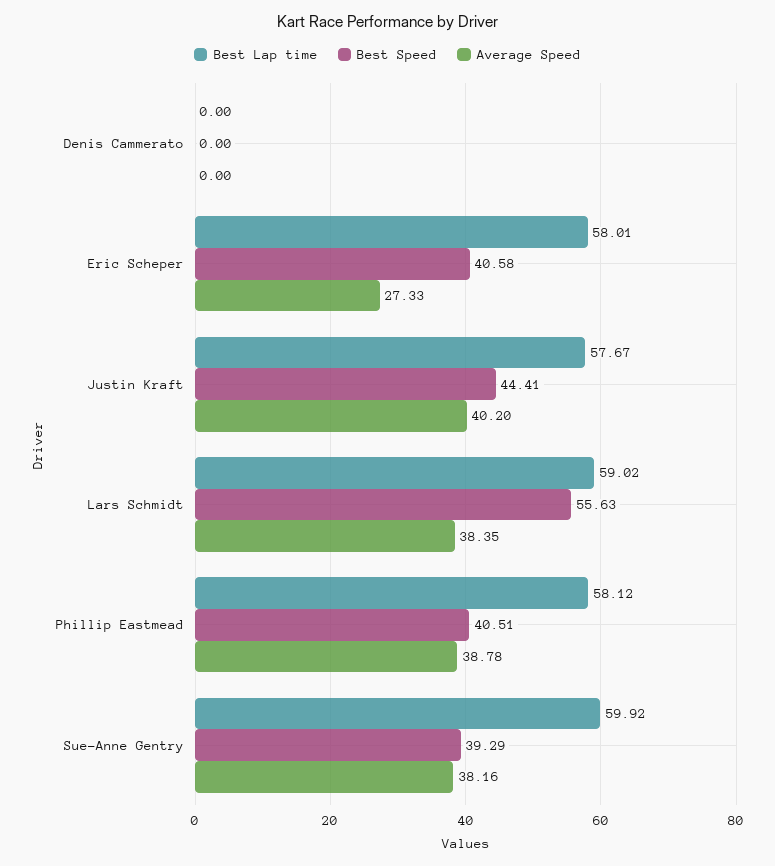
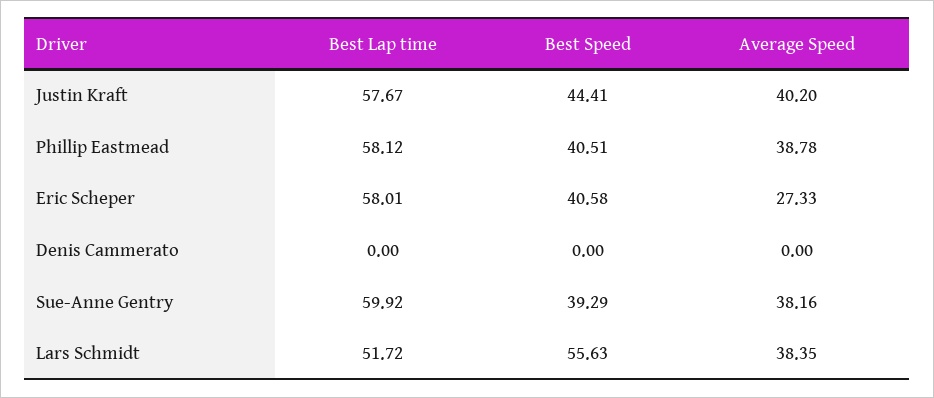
Best Lap time, Lars Schmidt: 59.02 -> 51.72

